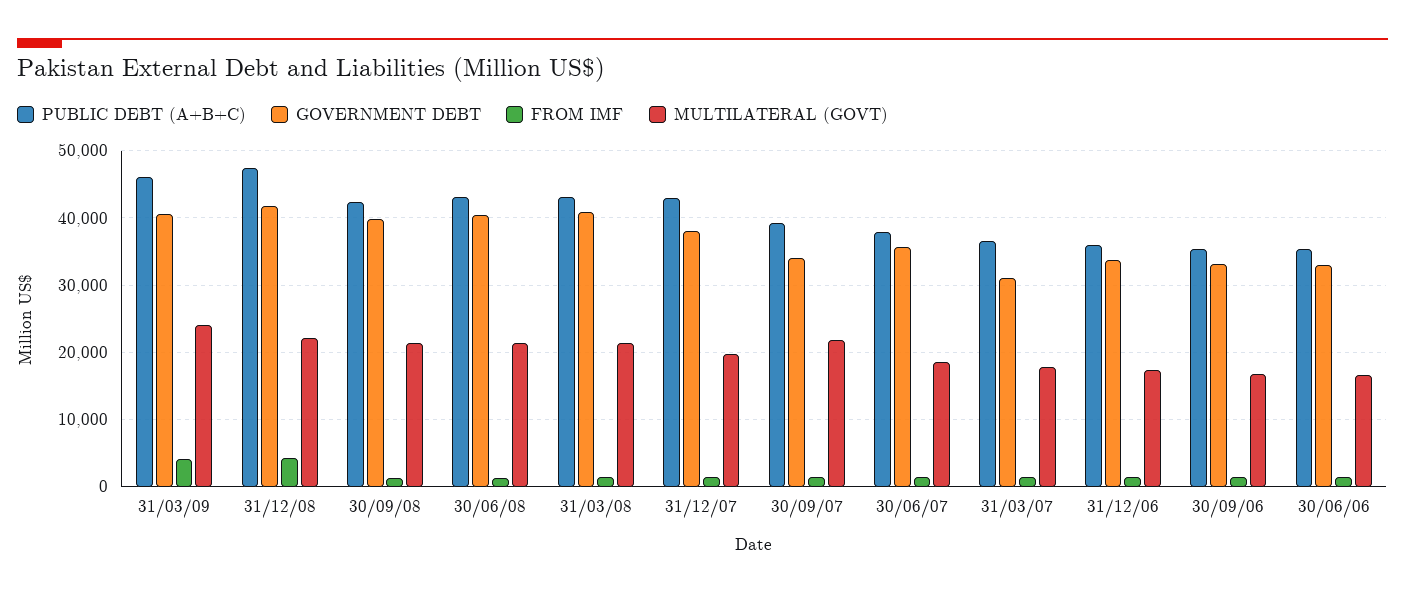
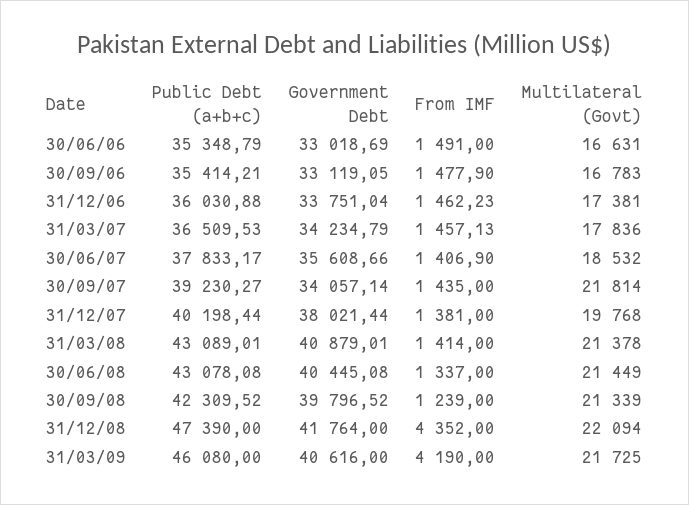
MULTILATERAL (GOVT), 31/03/09: 24000 -> 21725
PUBLIC DEBT (A+B+C), 31/12/07: 43000 -> 40198.44
GOVERNMENT DEBT, 31/03/07: 31000 -> 34234.79

